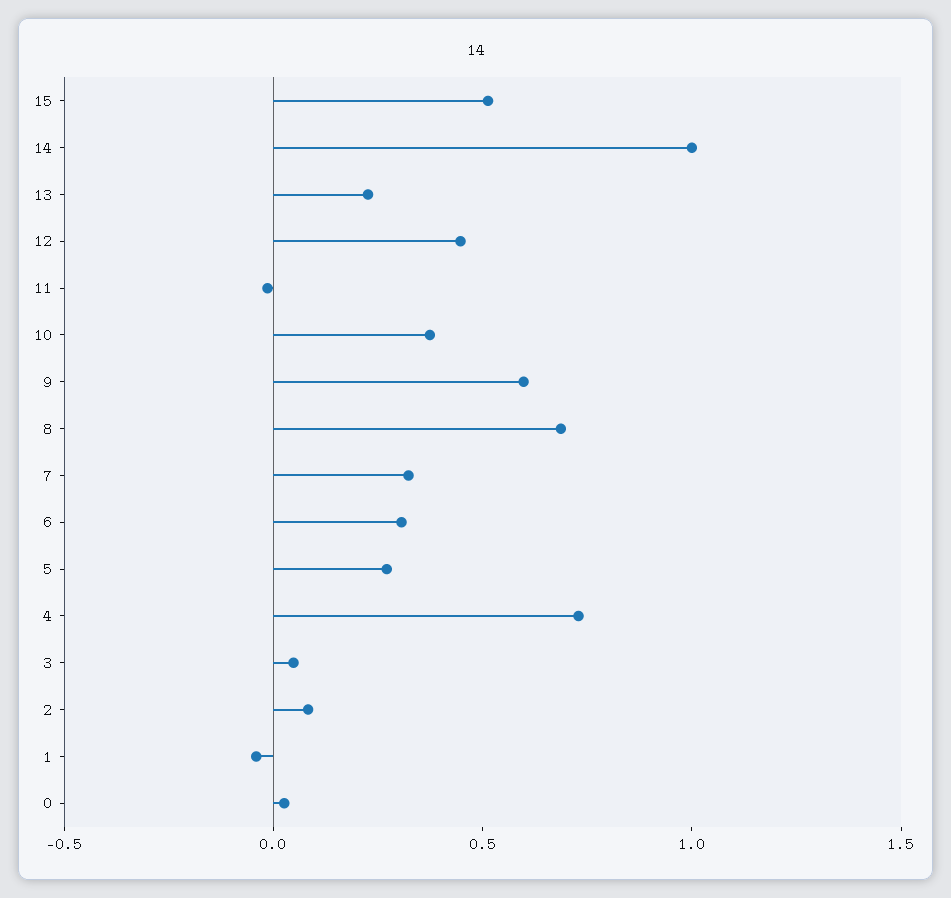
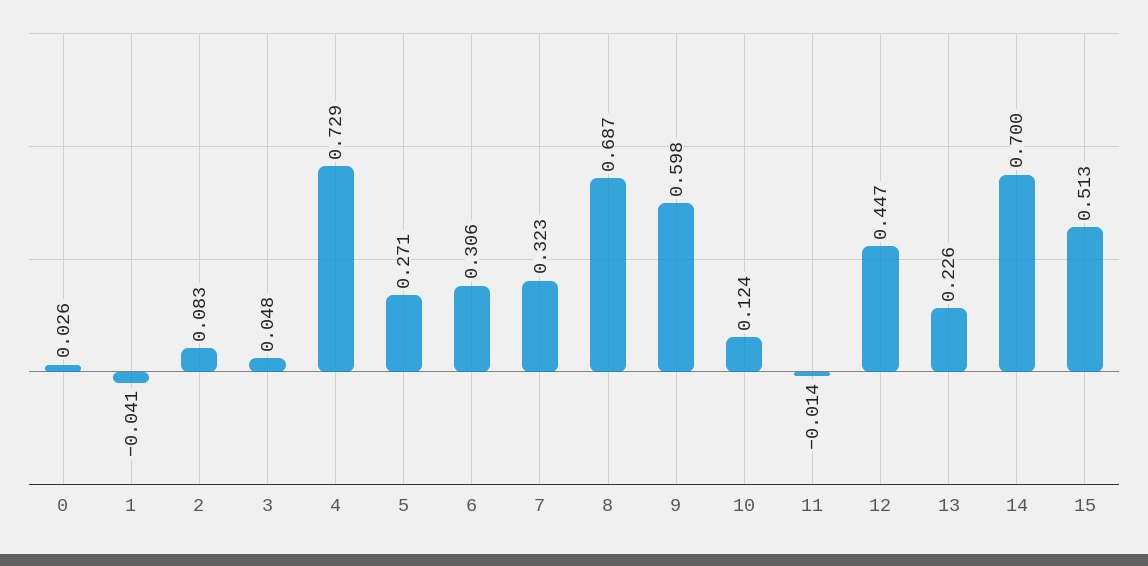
14: 1 -> 0.7
10: 0.4 -> 0.124

